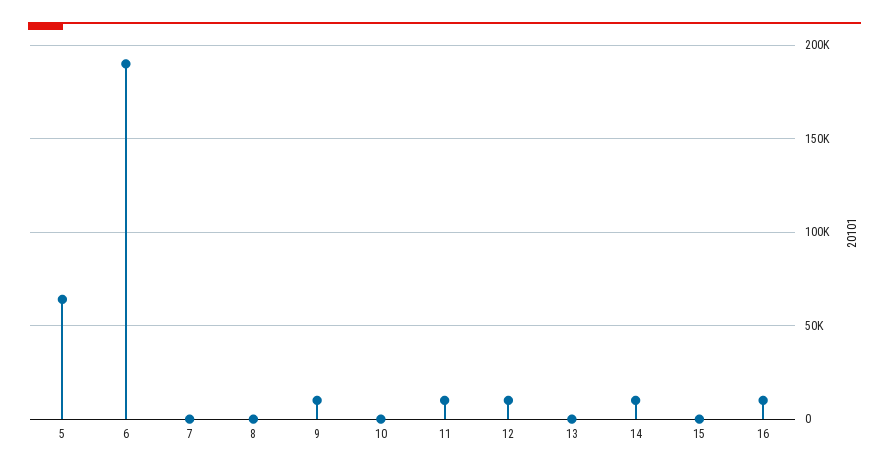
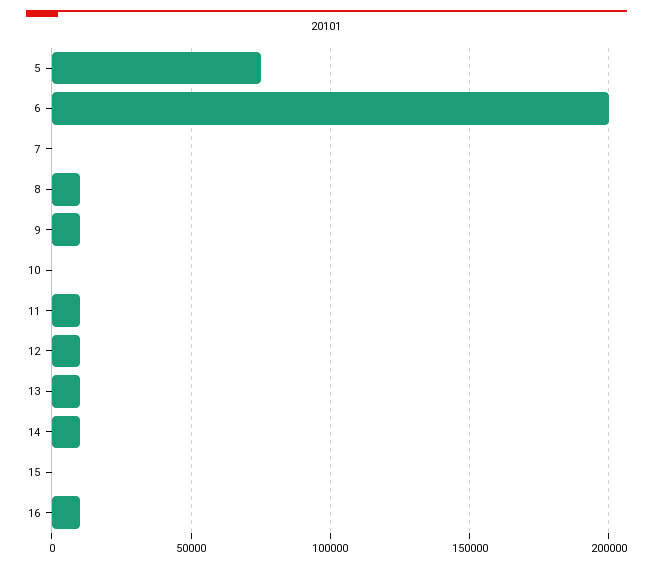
5: 65000 -> 75000
6: 190000 -> 200000
8: 0 -> 10000
13: 0 -> 10000

